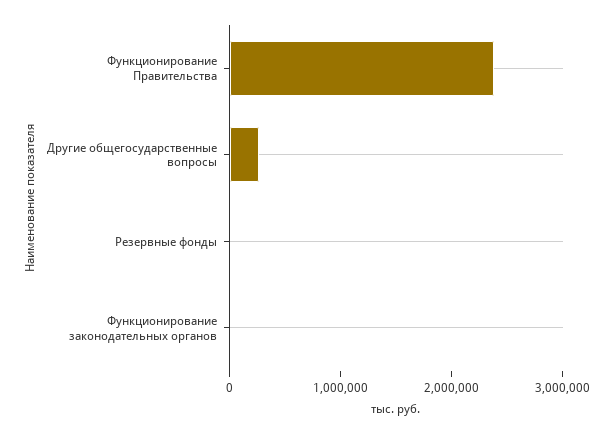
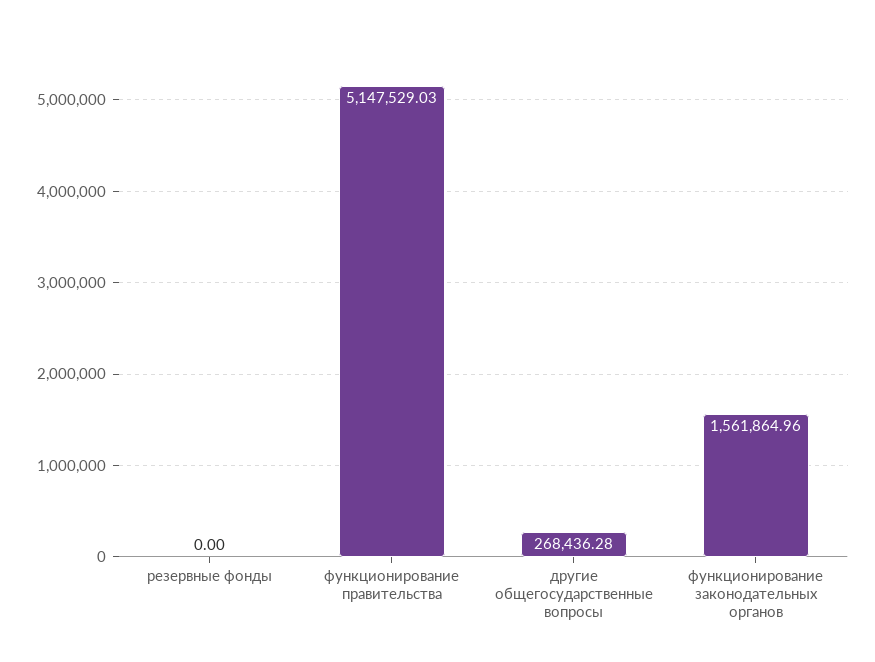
Функционирование Правительства: 2400000 -> 5147529.03
Функционирование законодательных органов: 0 -> 1561864.96

